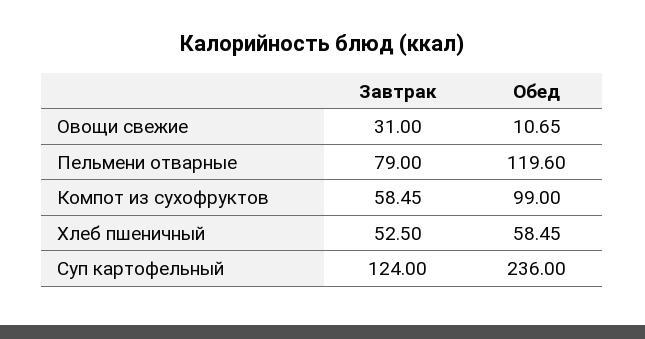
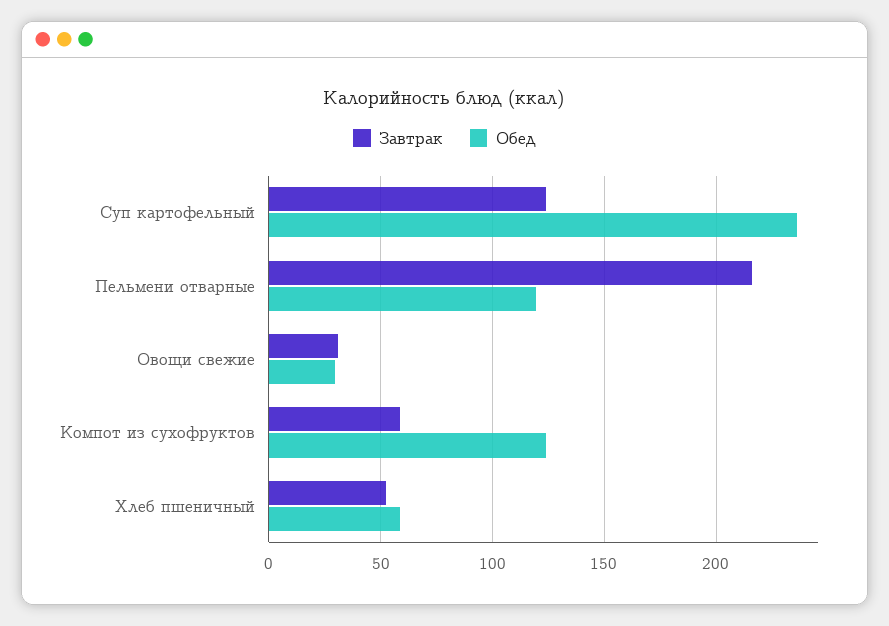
Обед, Овощи свежие: 10.65 -> 30
Завтрак, Пельмени отварные: 79 -> 215
Обед, Компот из сухофруктов: 99 -> 125

